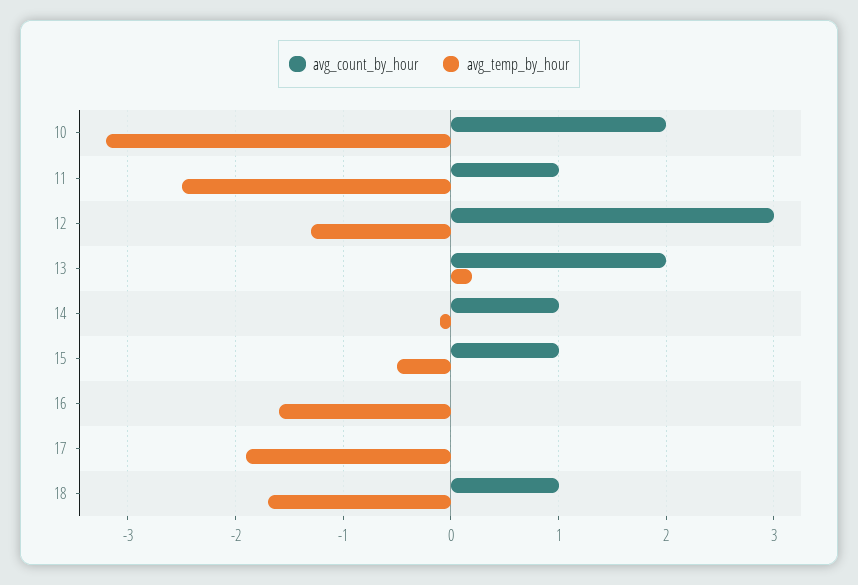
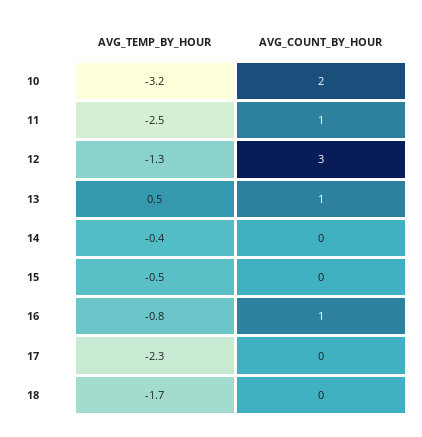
avg_count_by_hour, 13: 2 -> 1
avg_temp_by_hour, 13: 0.2 -> 0.5
avg_count_by_hour, 14: 1 -> 0
avg_temp_by_hour, 14: -0.1 -> -0.4
avg_count_by_hour, 15: 1 -> 0
avg_count_by_hour, 16: 0 -> 1
avg_temp_by_hour, 16: -1.6 -> -0.8
avg_temp_by_hour, 17: -1.9 -> -2.3
avg_count_by_hour, 18: 1 -> 0

